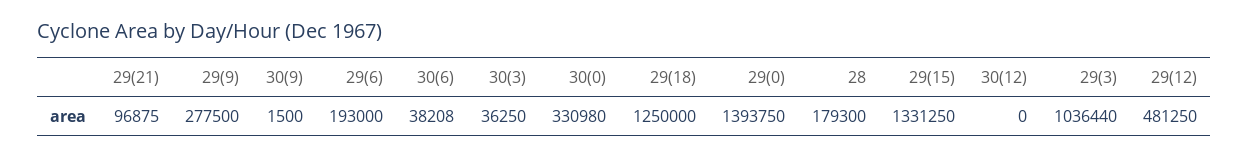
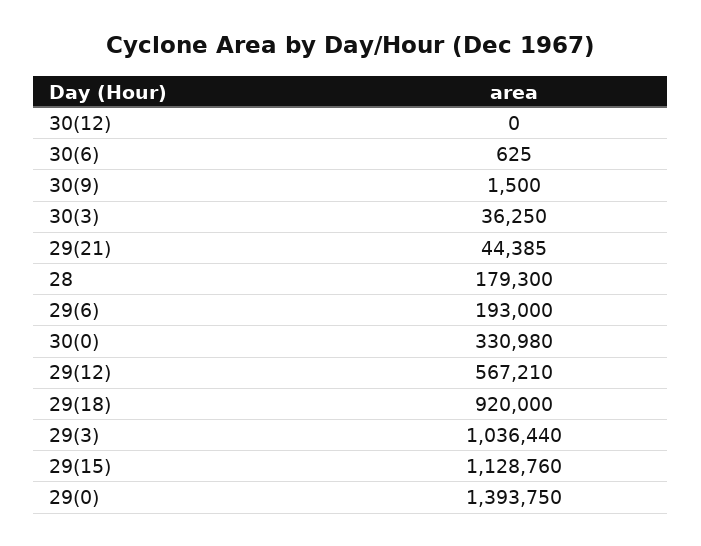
29(21): 96875 -> 44385
29(9): 277500 -> none
30(6): 38208 -> 625
29(18): 1250000 -> 920000
29(15): 1331250 -> 1128760
29(12): 481250 -> 567210

